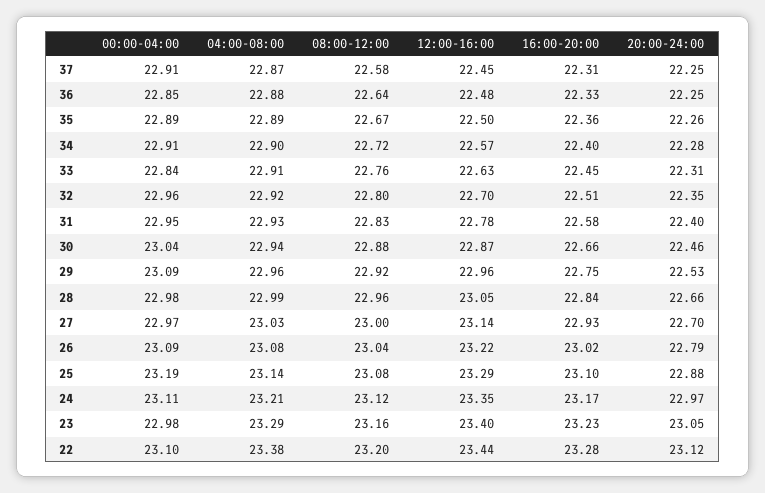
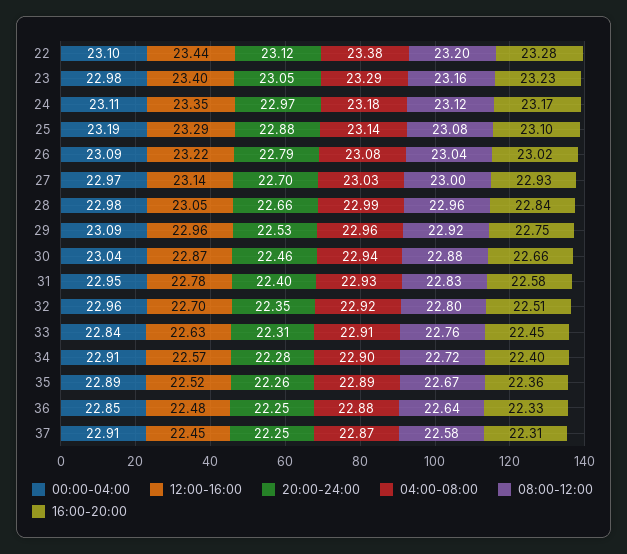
12:00-16:00, 35: 22.5 -> 22.52
04:00-08:00, 24: 23.21 -> 23.18

